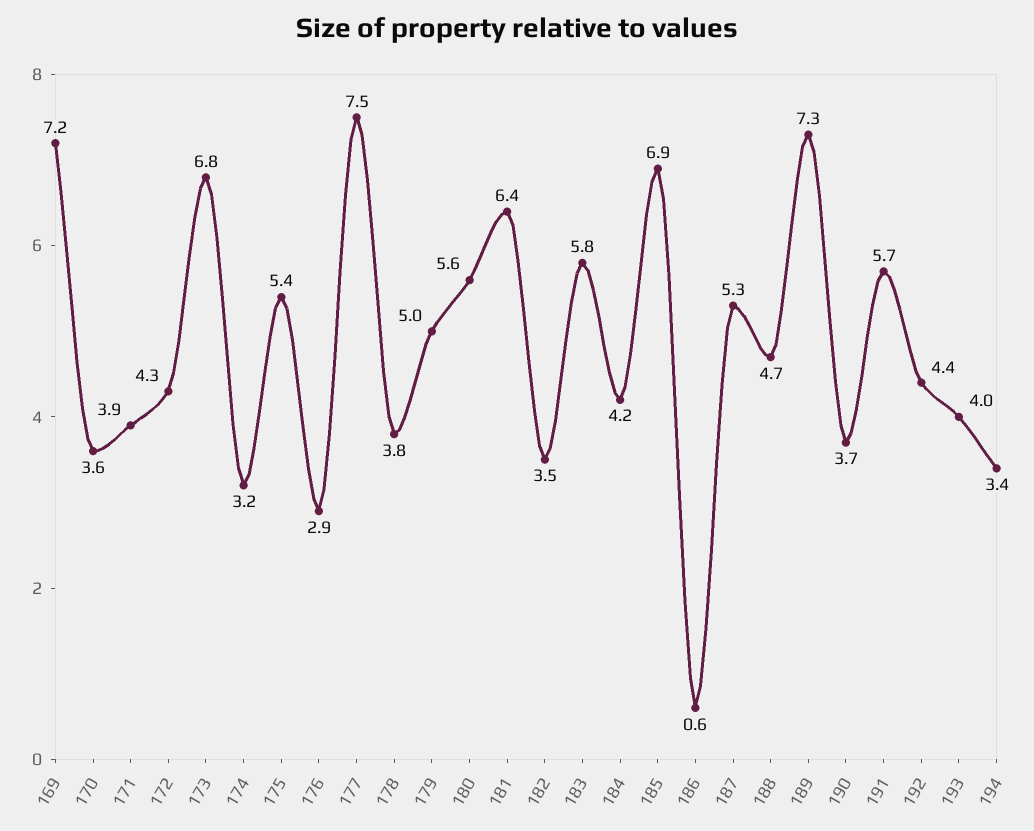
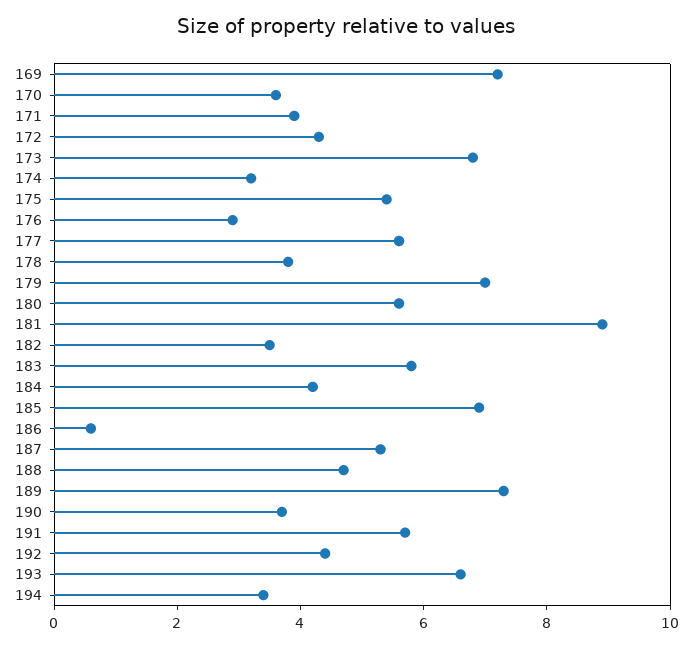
177: 7.5 -> 5.5
179: 5 -> 7
181: 6.4 -> 9
193: 4 -> 6.5

